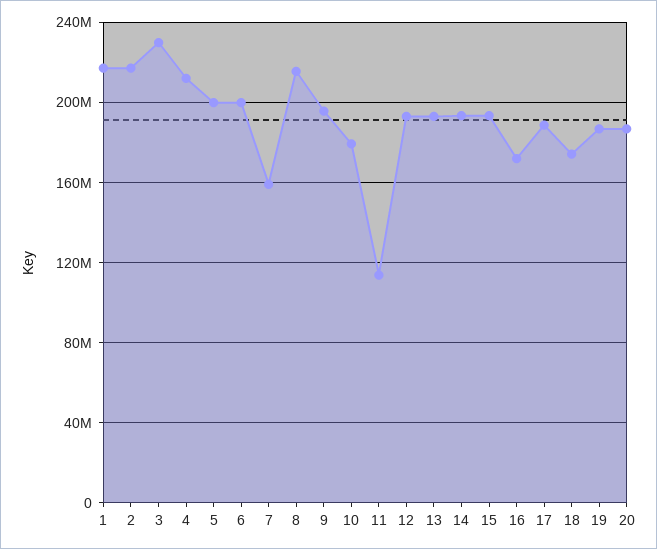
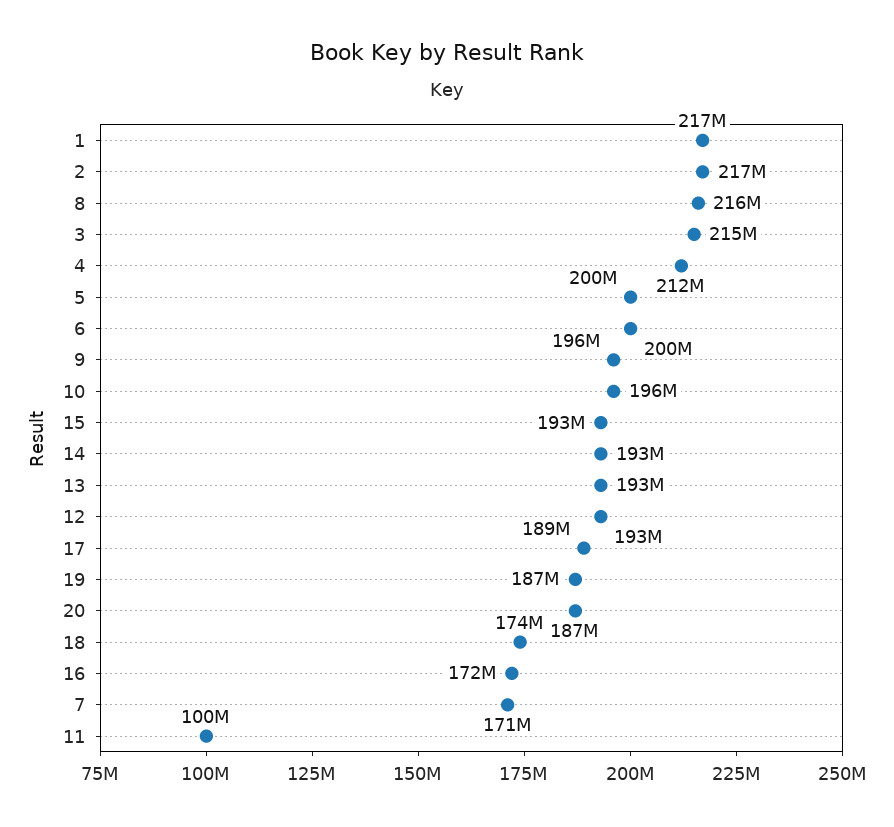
3: 230000000 -> 215000000
7: 160000000 -> 171000000
10: 180000000 -> 196000000
11: 115000000 -> 100000000

